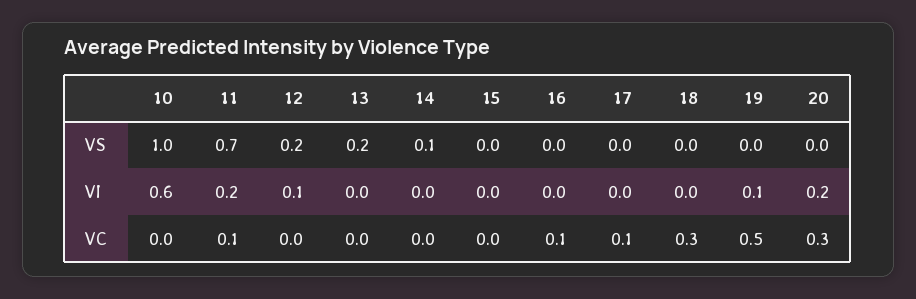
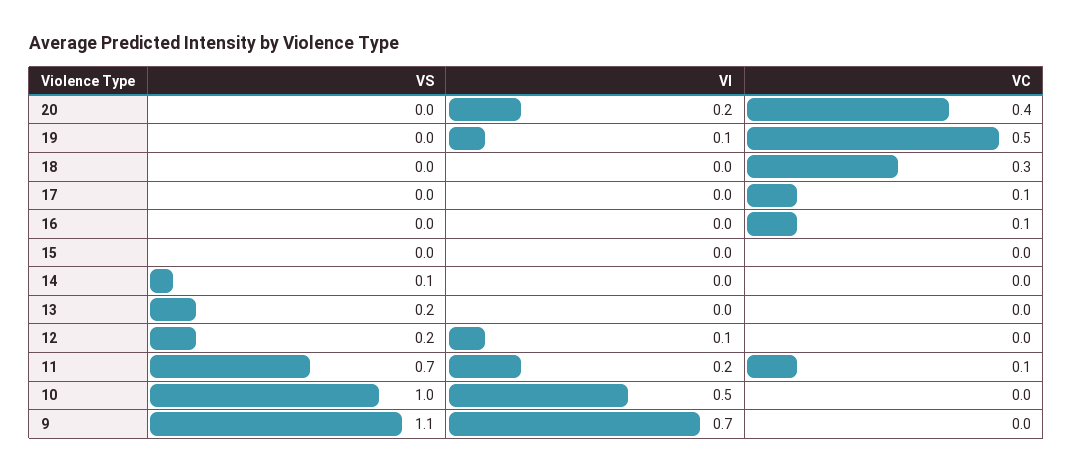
10, VI: 0.6 -> 0.5
20, VC: 0.3 -> 0.4
9, VS: none -> 1.1
9, VI: none -> 0.7
9, VC: none -> 0

